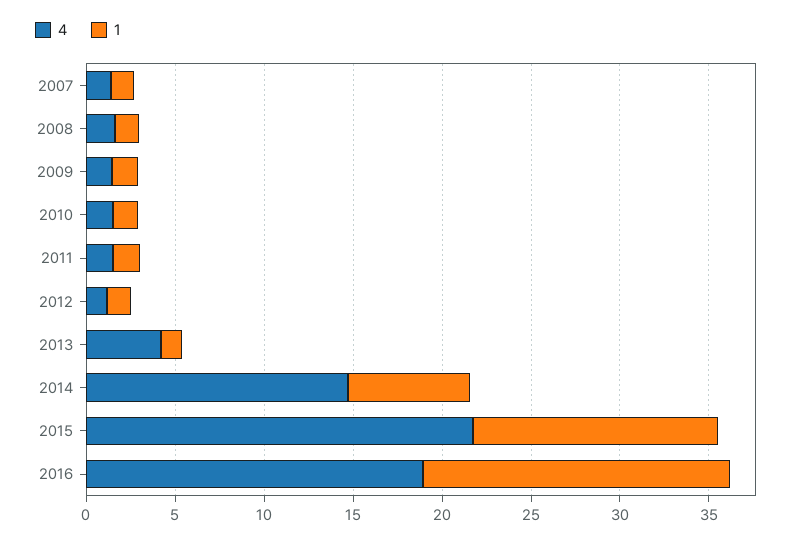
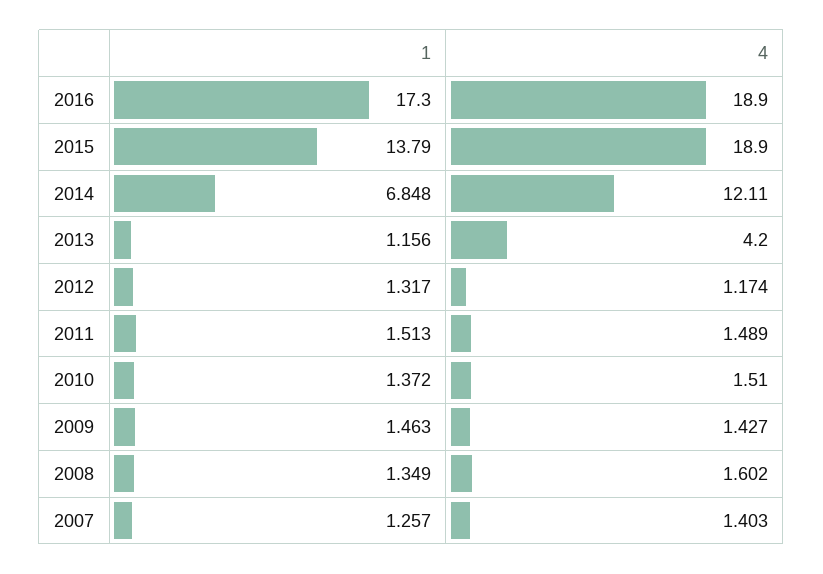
4, 2014: 15 -> 12.11
4, 2015: 22 -> 18.9

